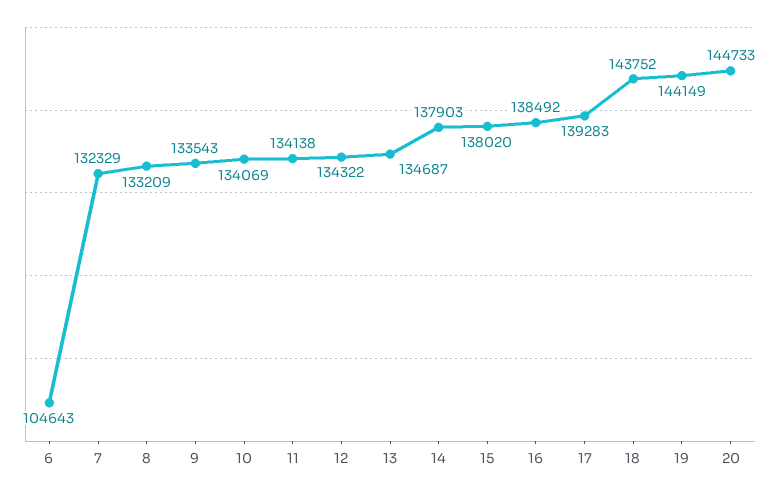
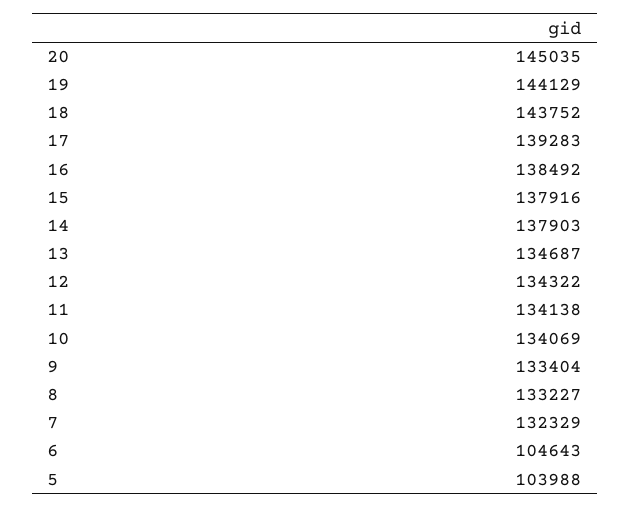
8: 133209 -> 133227
9: 133543 -> 133404
15: 138020 -> 137916
19: 144149 -> 144129
20: 144733 -> 145035
5: none -> 103988

